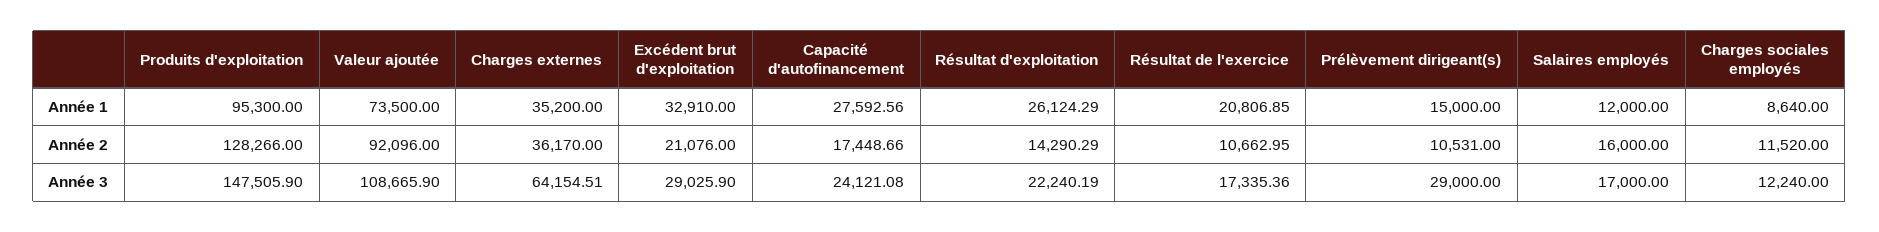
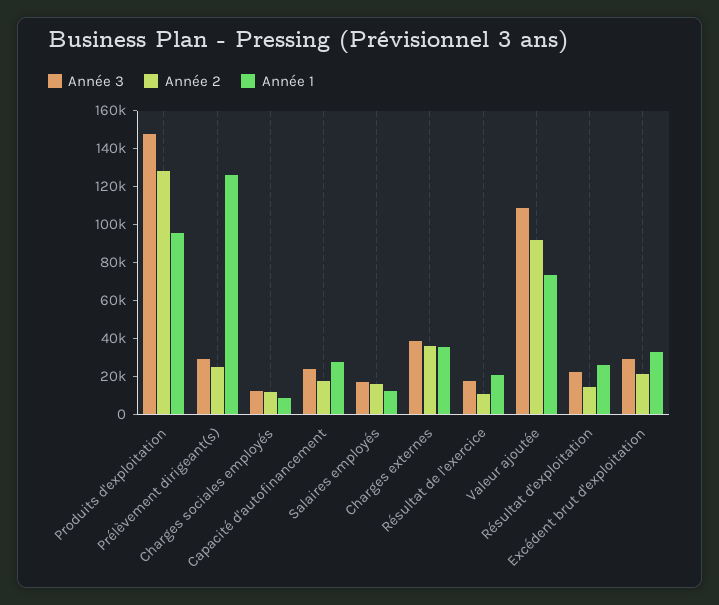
Année 1, Prélèvement dirigeant(s): 15000 -> 125000
Année 2, Prélèvement dirigeant(s): 10531 -> 25000
Année 3, Charges externes: 64154.51 -> 40000

